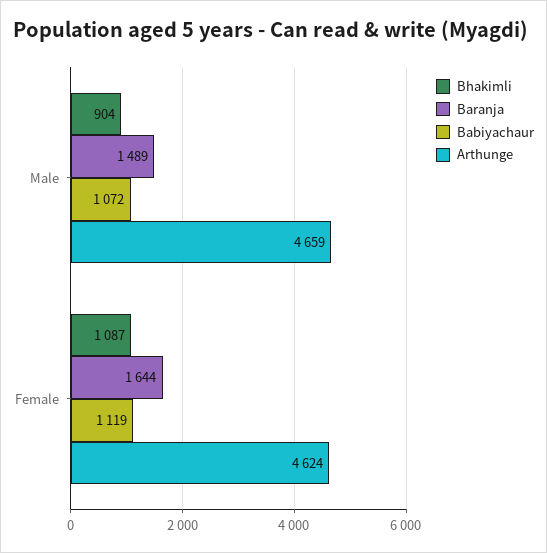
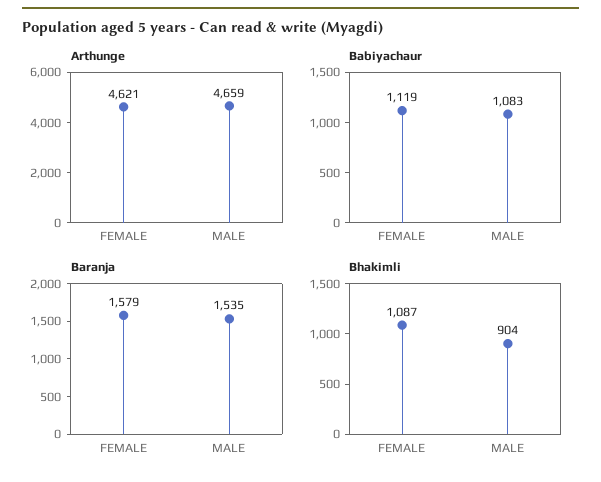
Baranja, Male: 1489 -> 1535
Babiyachaur, Male: 1072 -> 1083
Baranja, Female: 1644 -> 1579
Arthunge, Female: 4624 -> 4621

